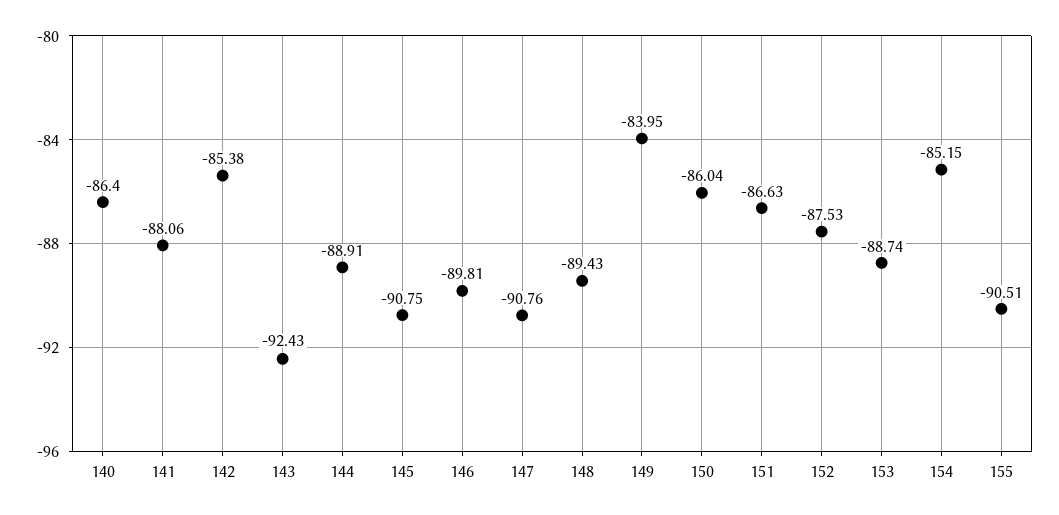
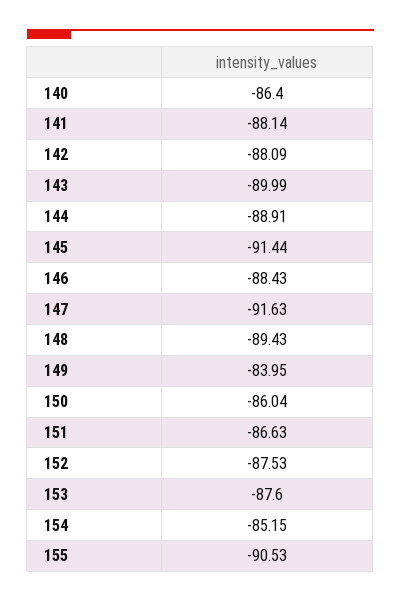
141: -88.06 -> -88.14
142: -85.38 -> -88.09
143: -92.43 -> -89.99
145: -90.75 -> -91.44
146: -89.81 -> -88.43
147: -90.76 -> -91.63
153: -88.74 -> -87.6
155: -90.51 -> -90.53

